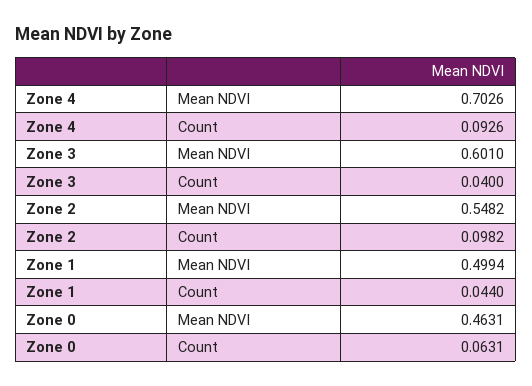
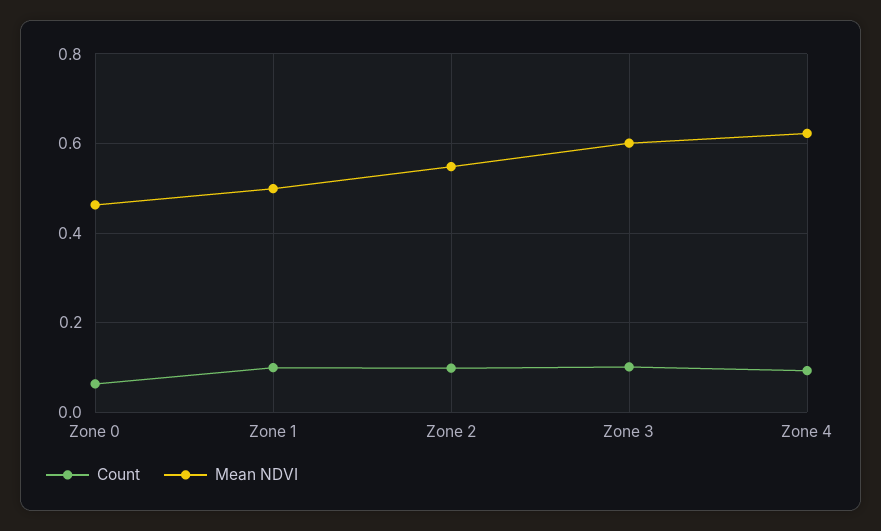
Mean NDVI, Zone 4: 0.7026 -> 0.62
Count, Zone 3: 0.04 -> 0.1
Count, Zone 1: 0.044 -> 0.1

